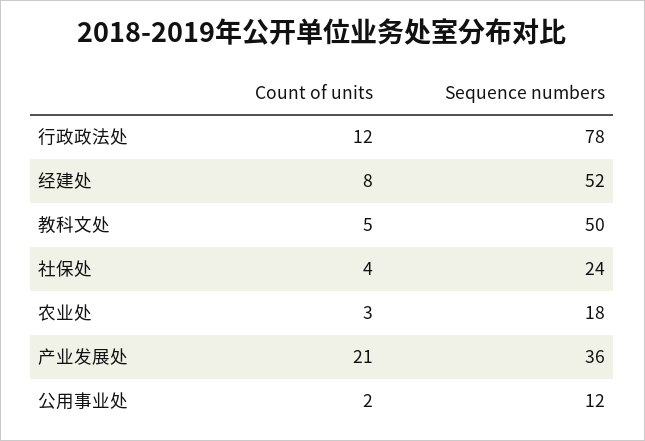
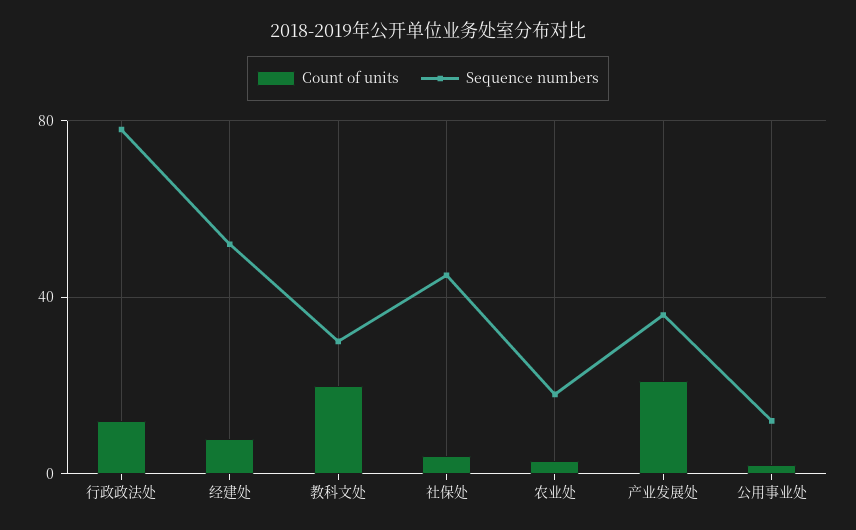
Count of units, 教科文处: 5 -> 20
Sequence numbers, 教科文处: 50 -> 30
Sequence numbers, 社保处: 24 -> 45

